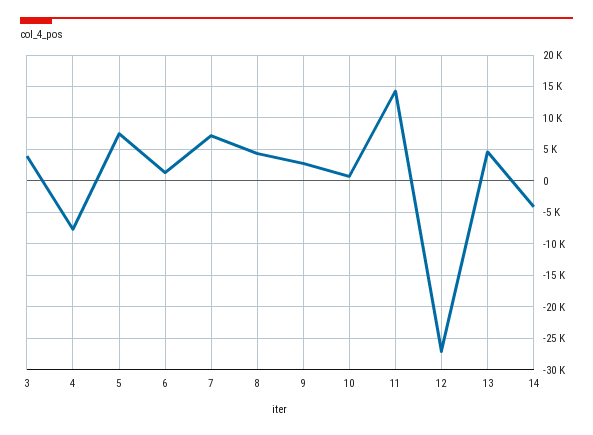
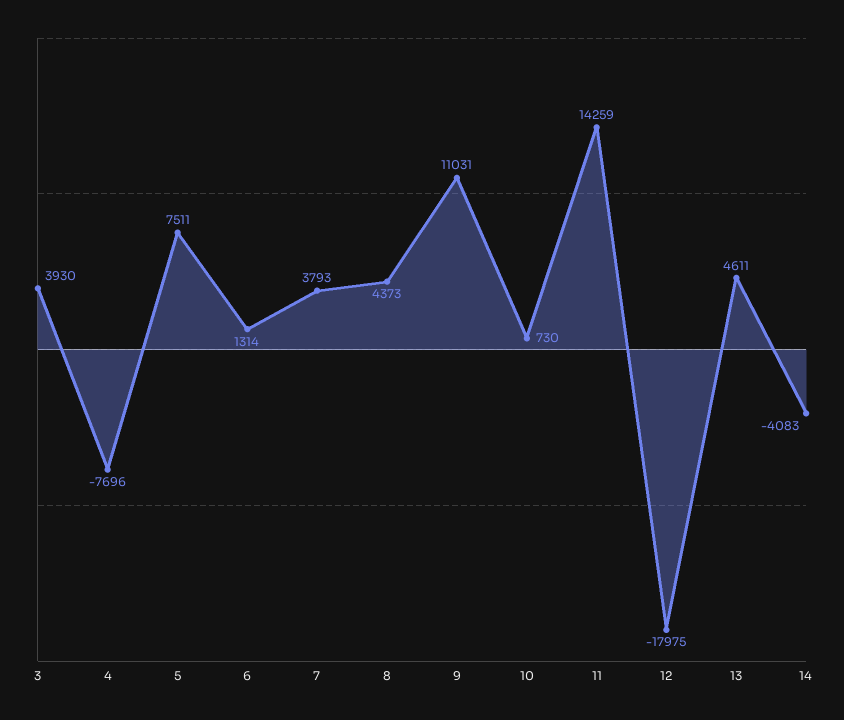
7: 7000 -> 3793
9: 3000 -> 11031
12: -27000 -> -17975

